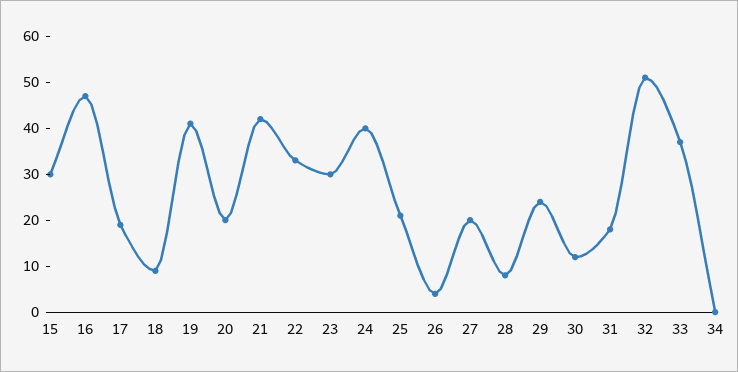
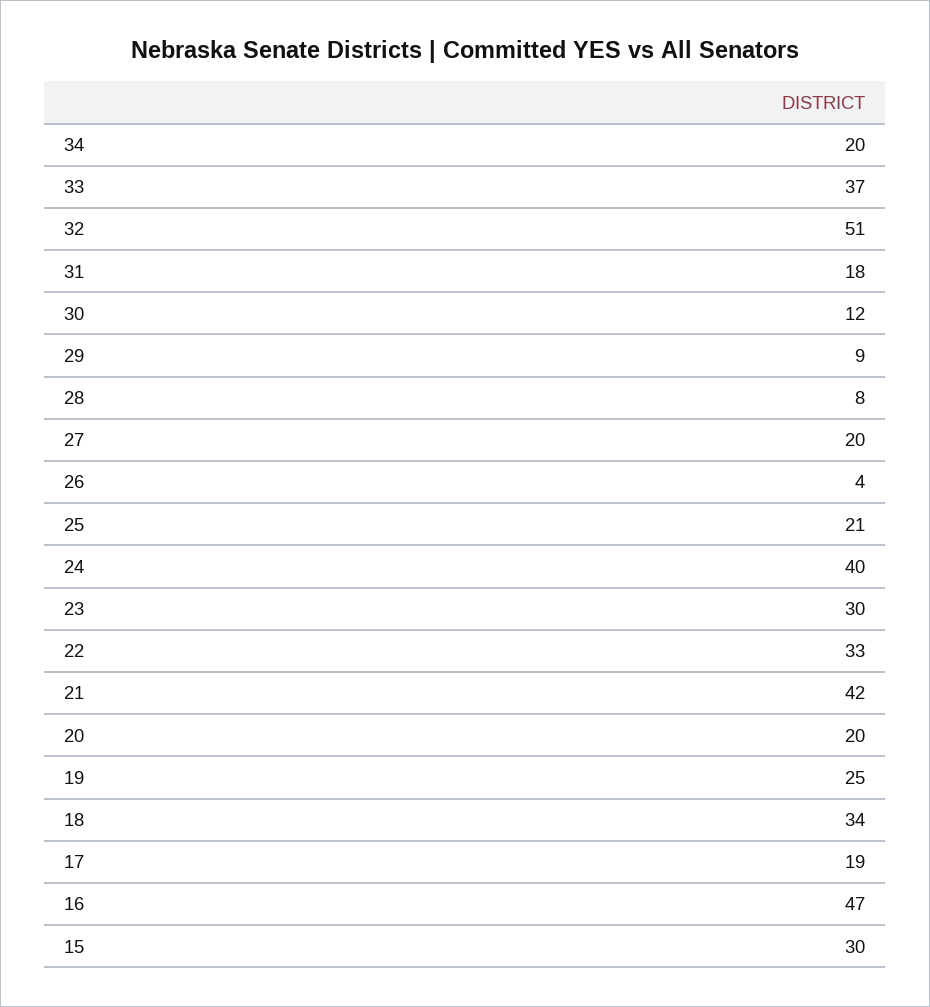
18: 10 -> 34
19: 40 -> 25
29: 25 -> 9
34: 0 -> 20

